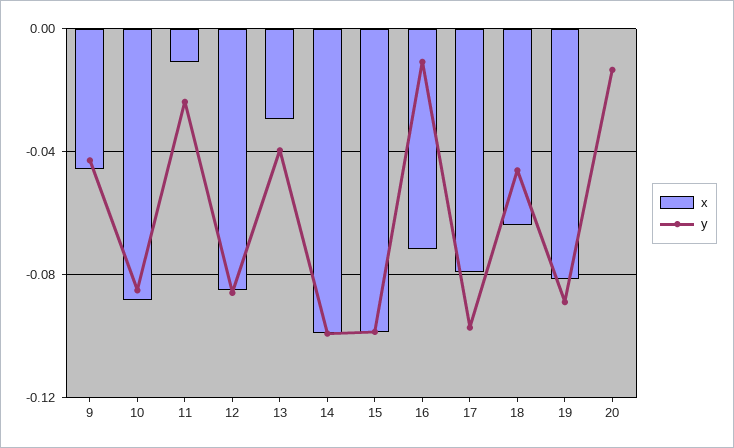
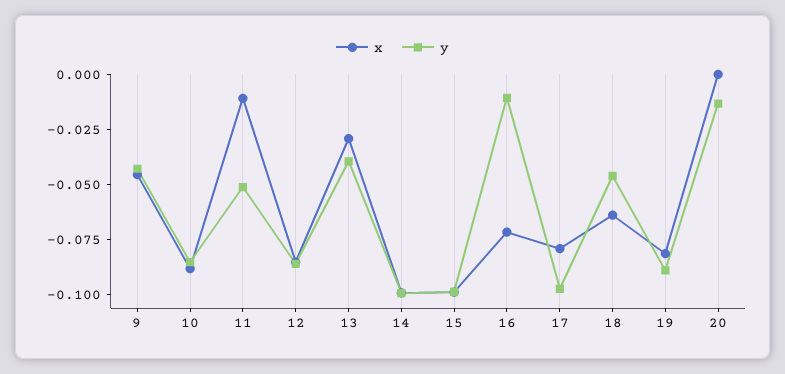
y, 11: -0.025 -> -0.05

